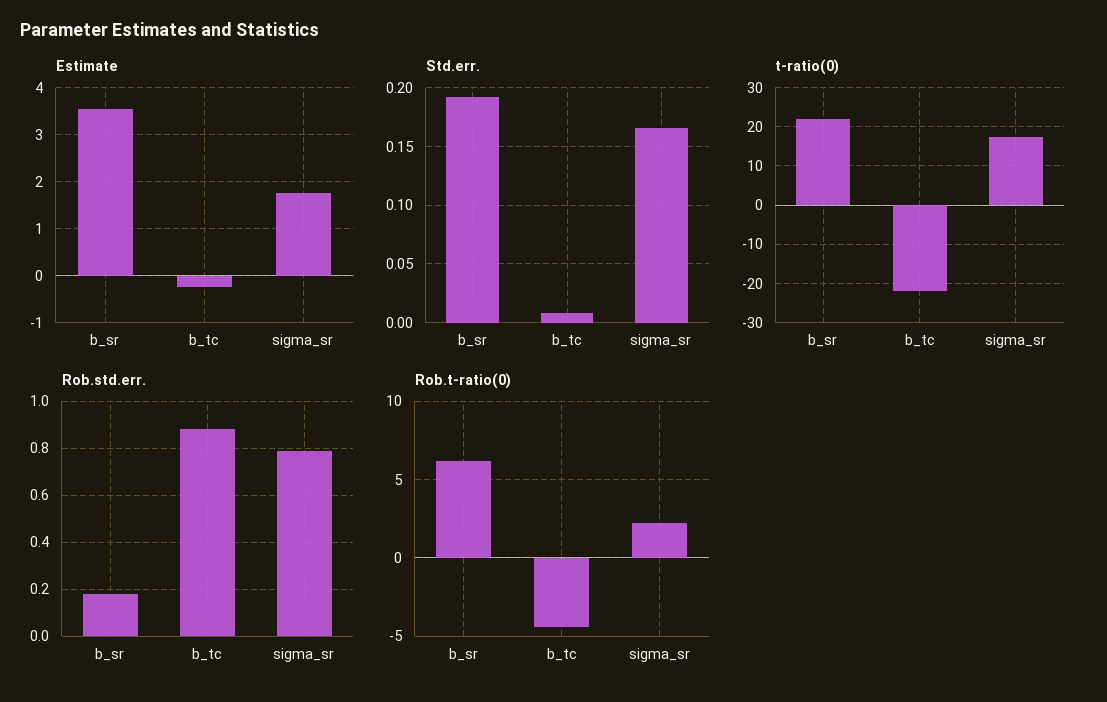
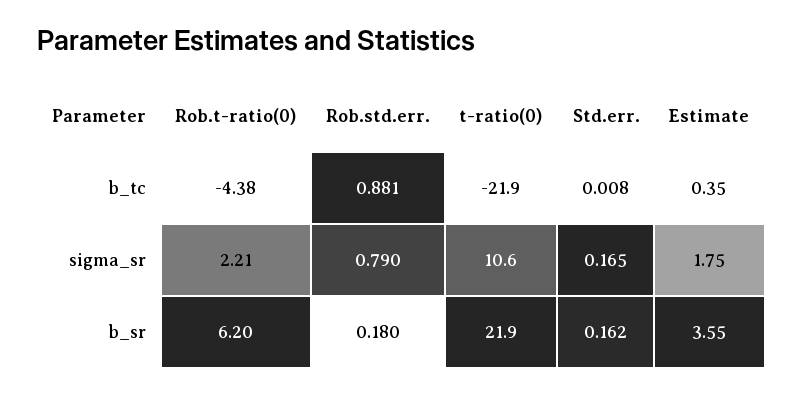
Estimate, b_tc: -0.2 -> 0.35
Std.err., b_sr: 0.19 -> 0.162
t-ratio(0), sigma_sr: 18 -> 10.6

